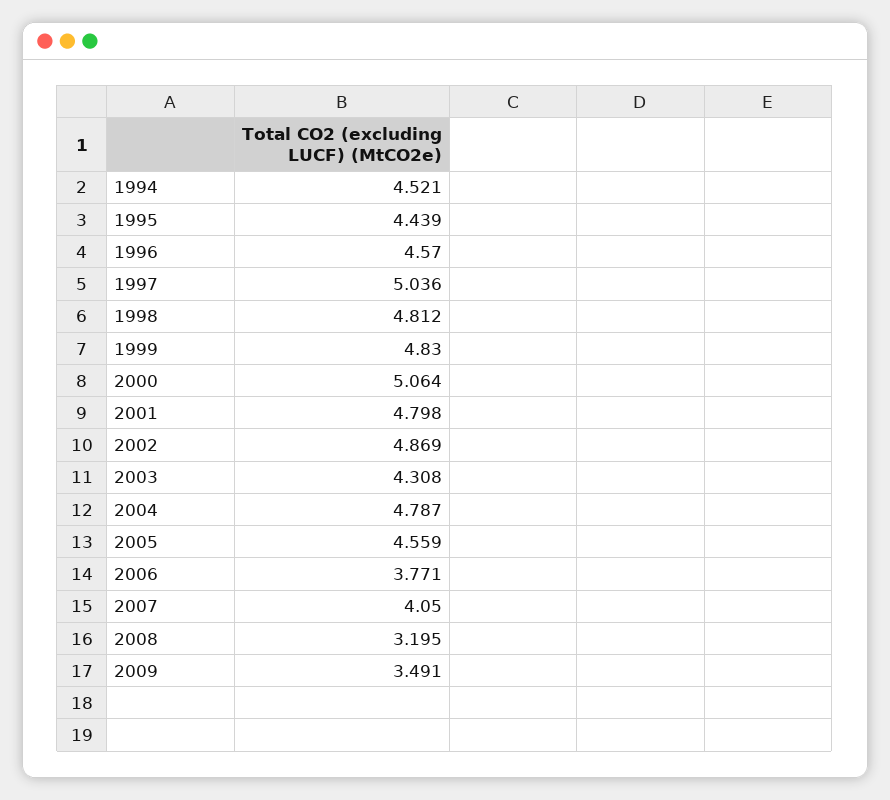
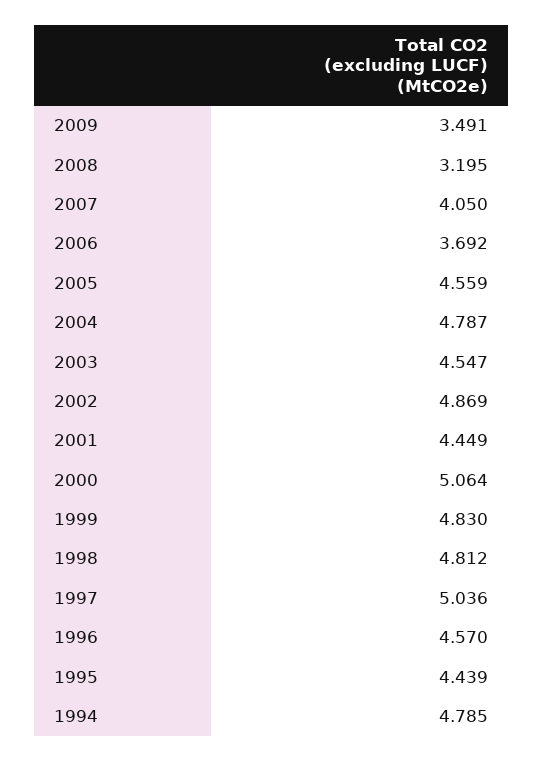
1994: 4.521 -> 4.785
2001: 4.798 -> 4.449
2003: 4.308 -> 4.547
2006: 3.771 -> 3.692

